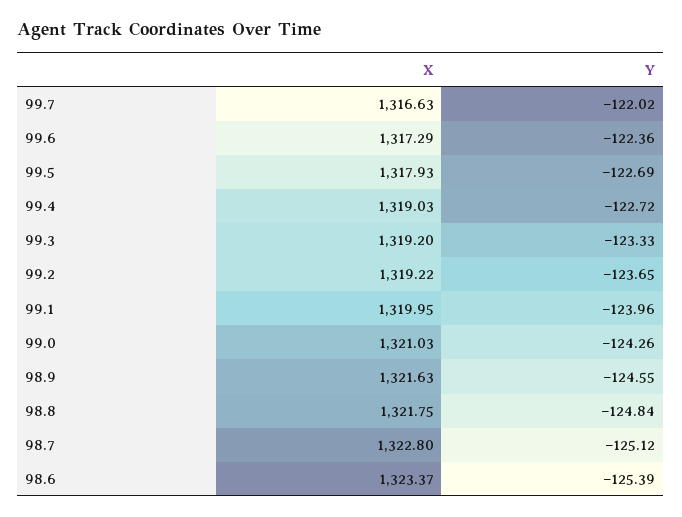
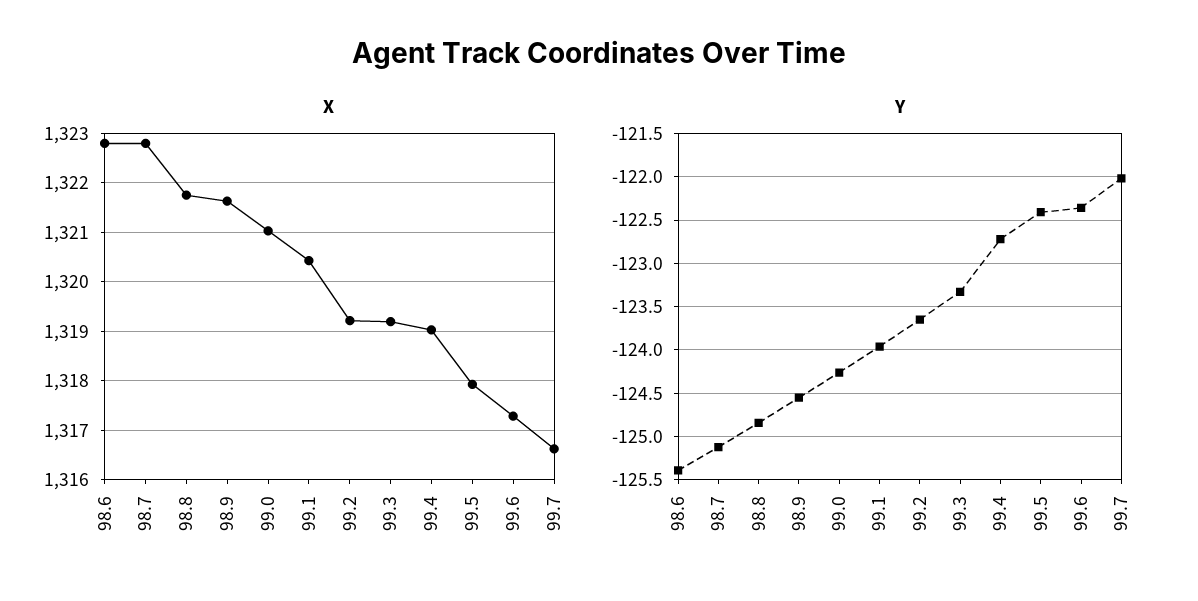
Y, 99.5: -122.69 -> -122.4
X, 99.1: 1319.95 -> 1320.4
X, 98.6: 1323.37 -> 1322.8

